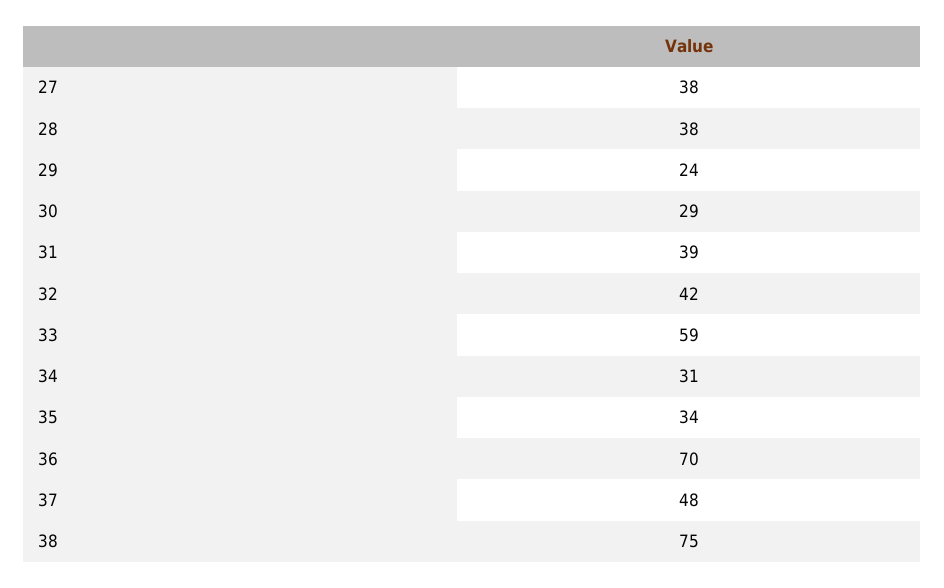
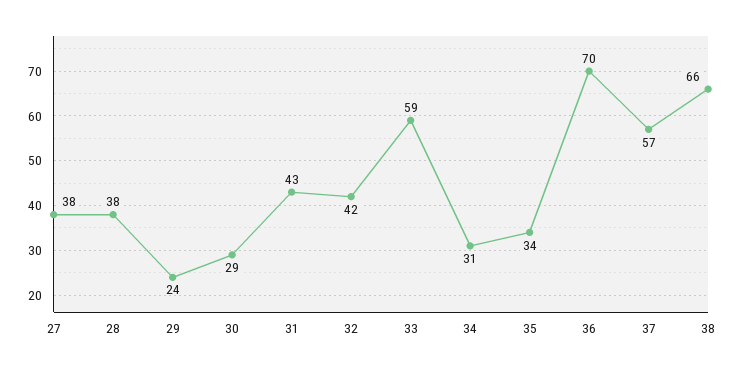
31: 39 -> 43
37: 48 -> 57
38: 75 -> 66

